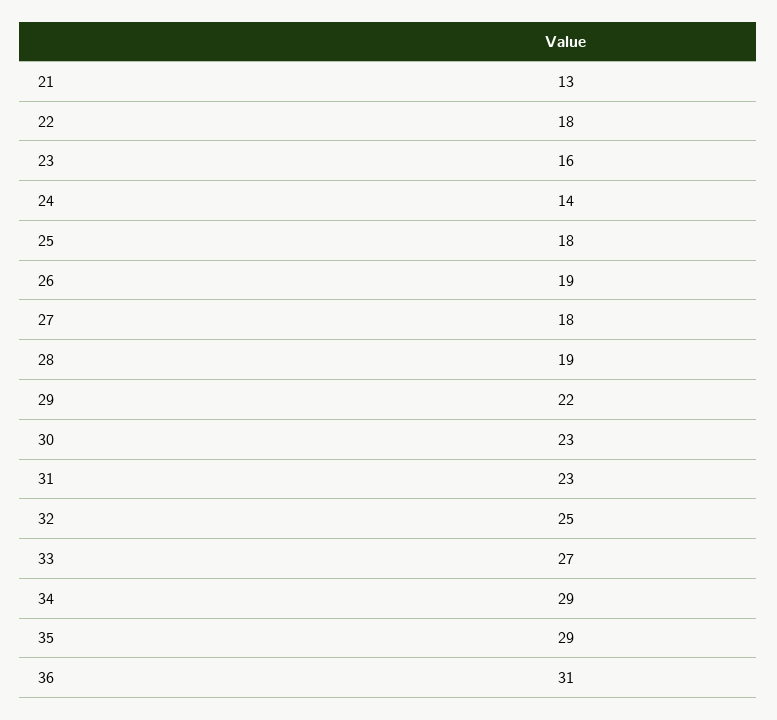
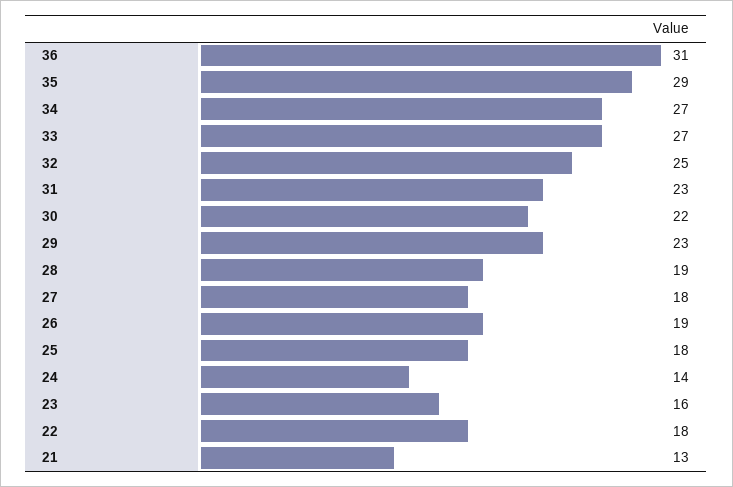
29: 22 -> 23
30: 23 -> 22
34: 29 -> 27

